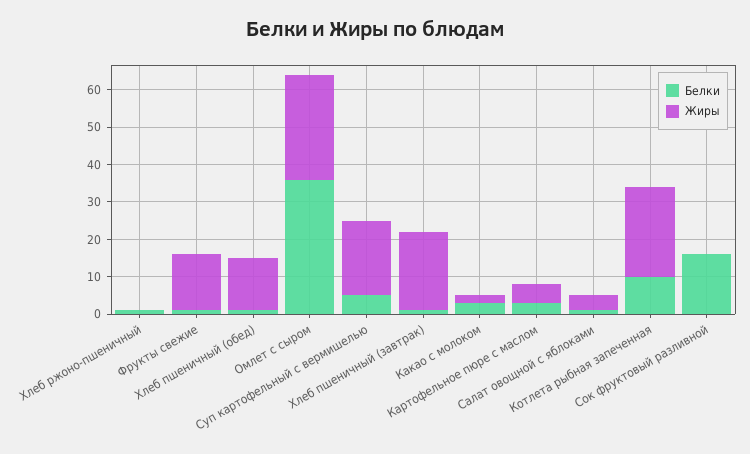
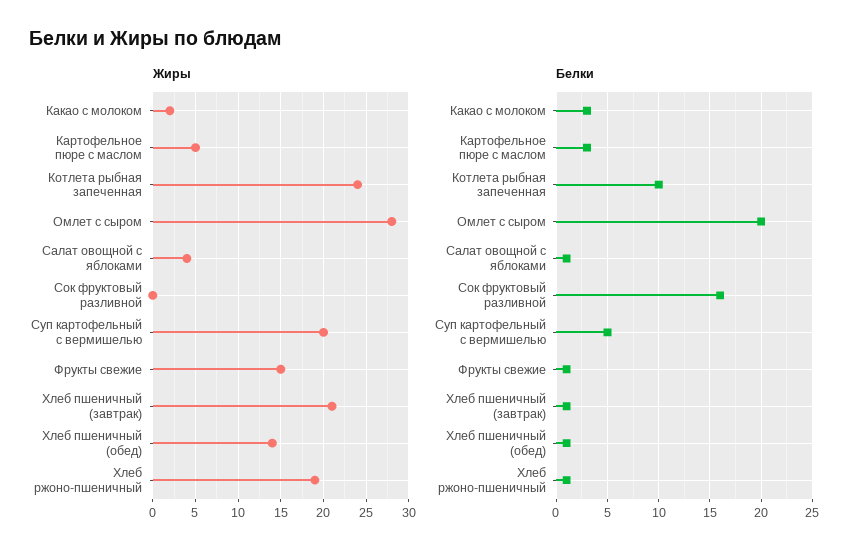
Жиры, Хлеб ржоно-пшеничный: 0 -> 19
Белки, Омлет с сыром: 35 -> 20

